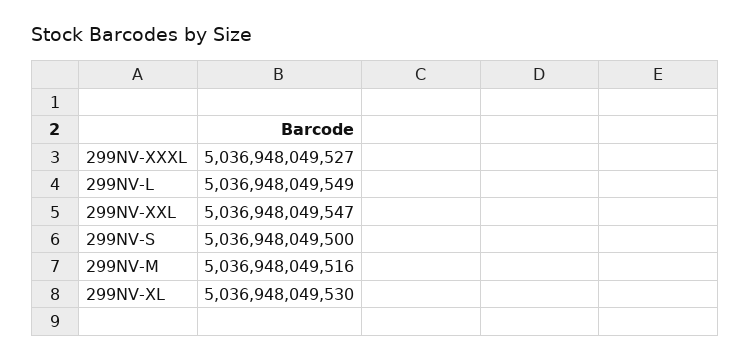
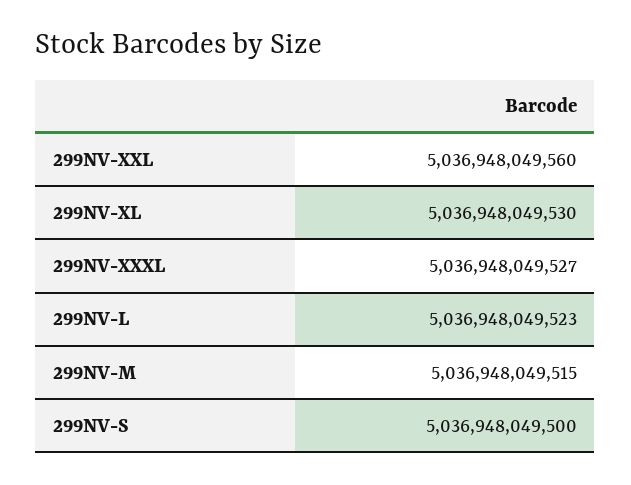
299NV-L: 5036948049549 -> 5036948049523
299NV-XXL: 5036948049547 -> 5036948049560
299NV-M: 5036948049516 -> 5036948049515

